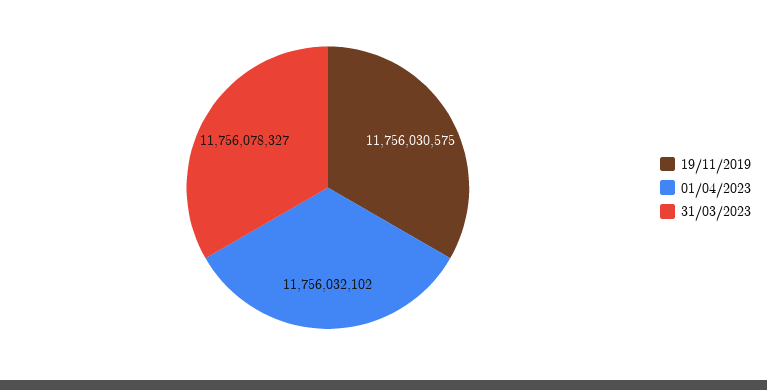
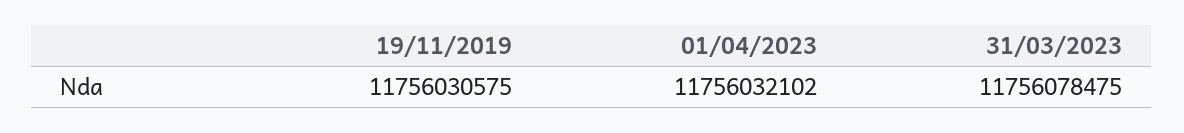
31/03/2023: 11756078327 -> 11756078475

